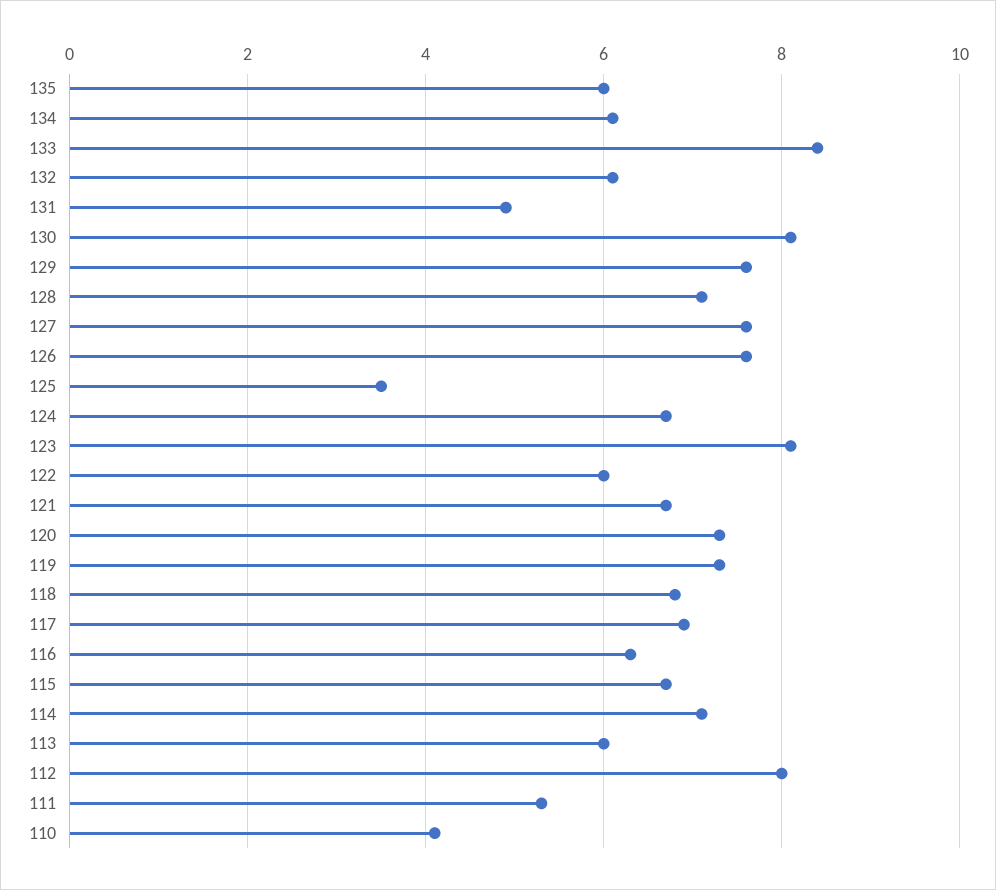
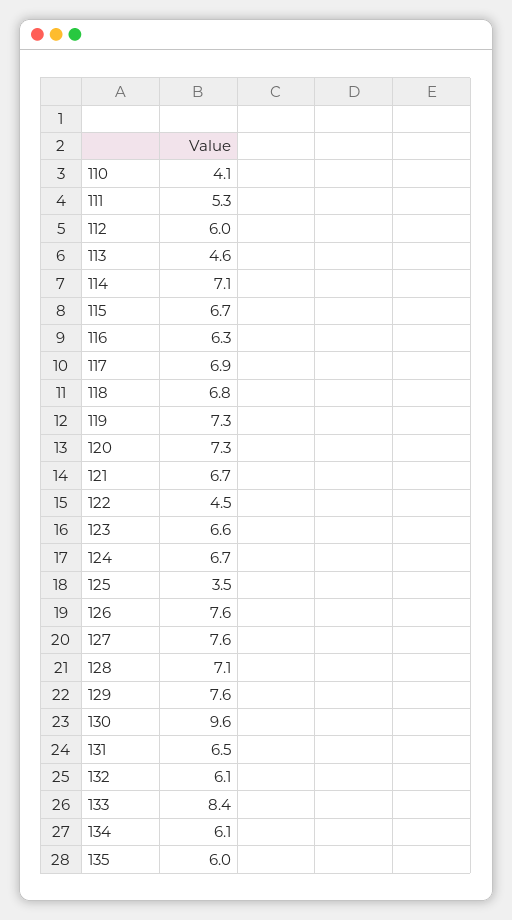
131: 5 -> 6.5
130: 8 -> 9.6
123: 8 -> 6.6
122: 6 -> 4.5
113: 6 -> 4.6
112: 8 -> 6

